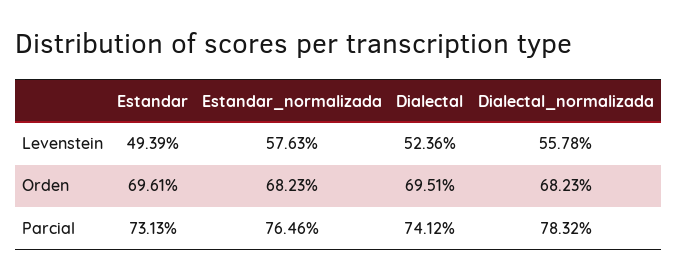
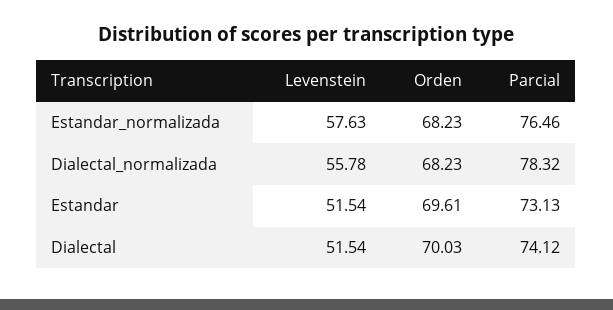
Estandar, Levenstein: 49.39 -> 51.54
Dialectal, Levenstein: 52.36 -> 51.54
Dialectal, Orden: 69.51 -> 70.03

